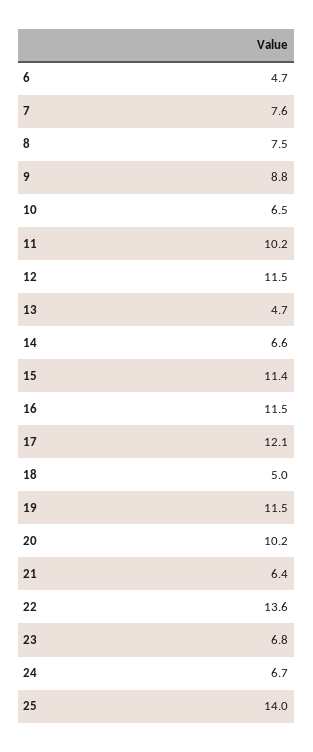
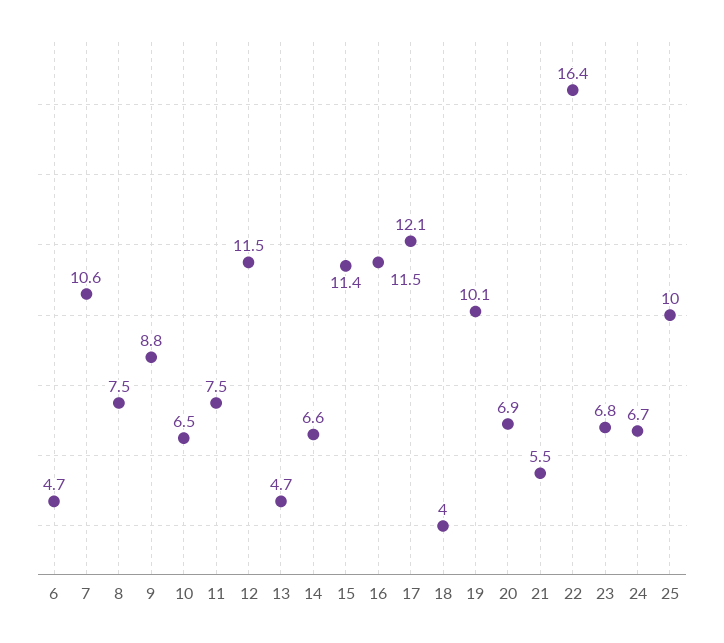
7: 7.6 -> 10.6
11: 10.2 -> 7.5
18: 5 -> 4
19: 11.5 -> 10.1
20: 10.2 -> 6.9
21: 6.4 -> 5.5
22: 13.6 -> 16.4
25: 14 -> 10

